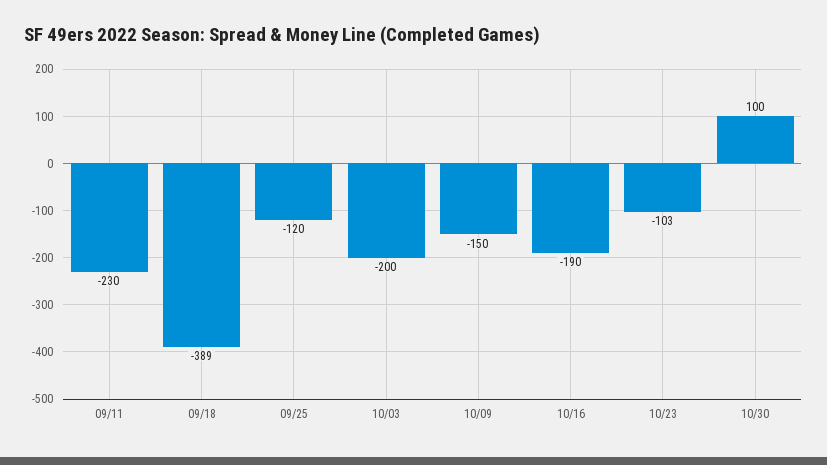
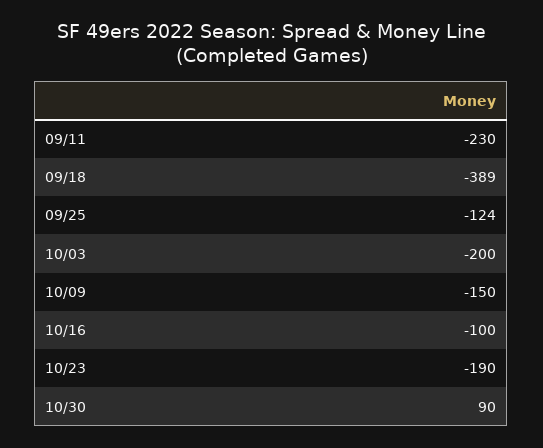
09/25: -120 -> -124
10/16: -190 -> -100
10/23: -103 -> -190
10/30: 100 -> 90

